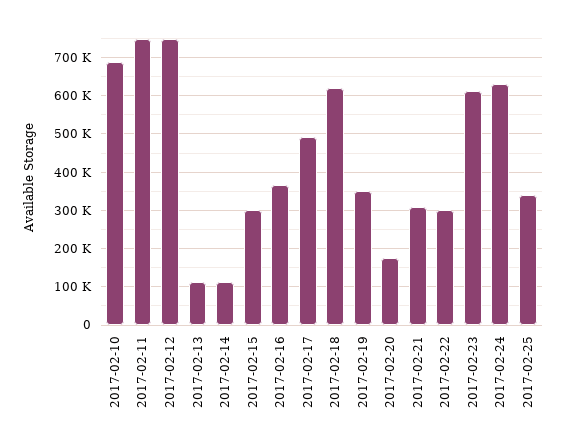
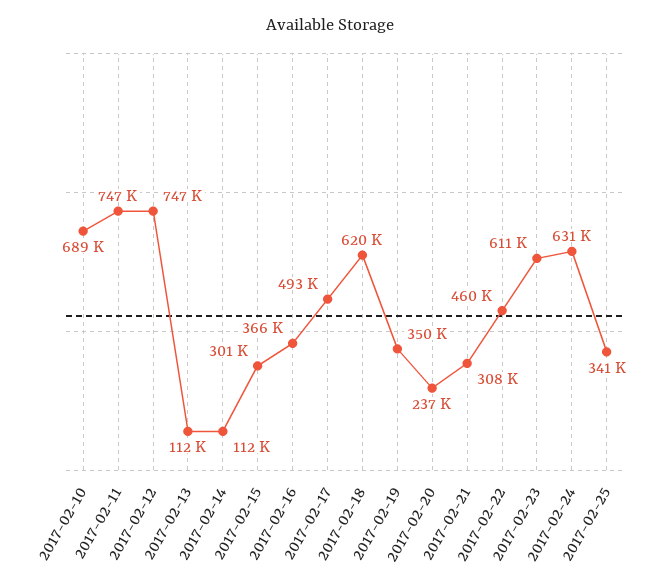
2017-02-20: 180000 -> 237000
2017-02-22: 300000 -> 460000

